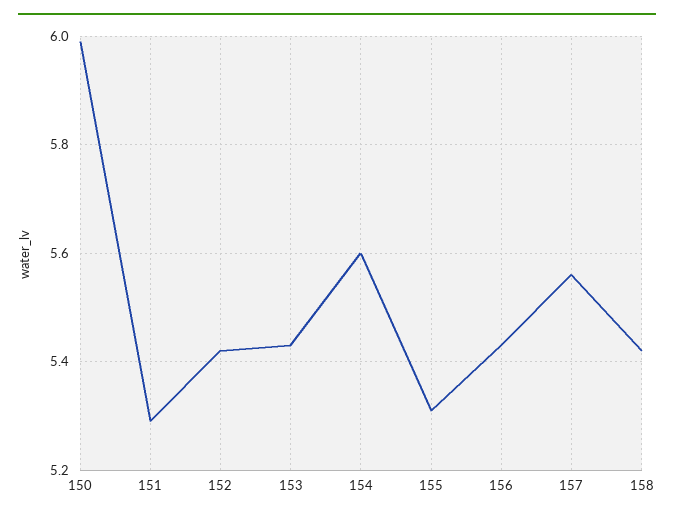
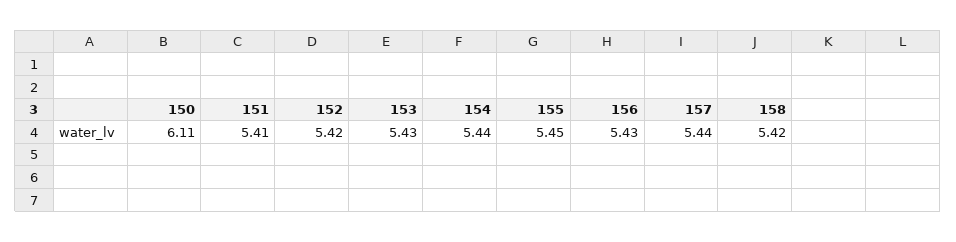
150: 6 -> 6.11
151: 5.3 -> 5.41
154: 5.6 -> 5.44
155: 5.3 -> 5.45
157: 5.55 -> 5.44

